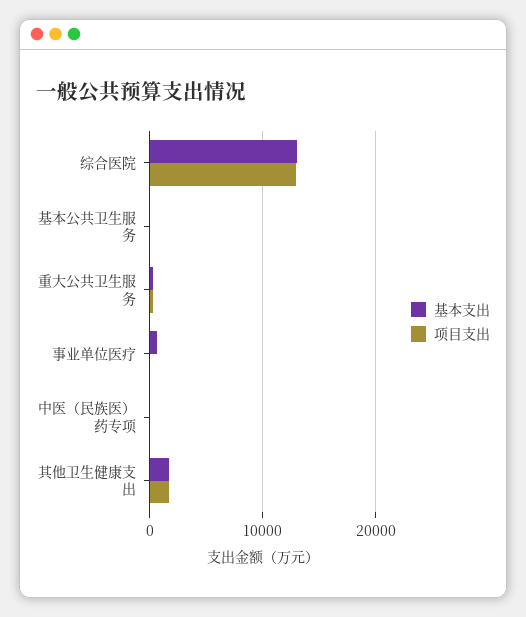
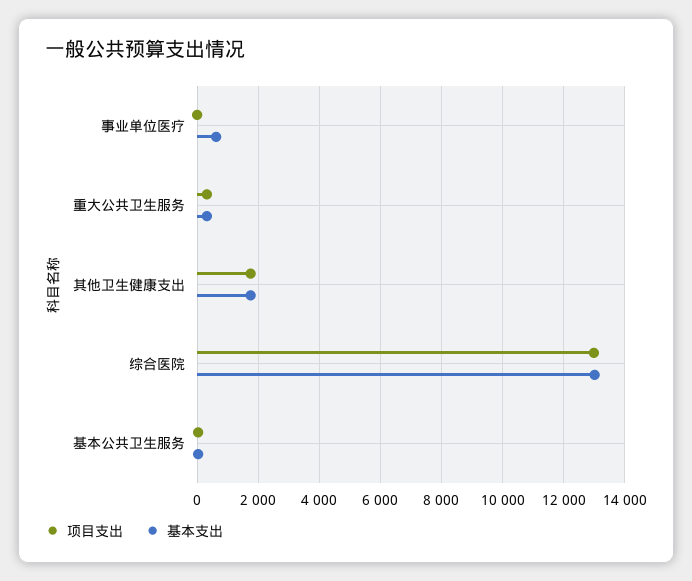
基本支出, 中医（民族医）药专项: 0 -> none
项目支出, 中医（民族医）药专项: 0 -> none

